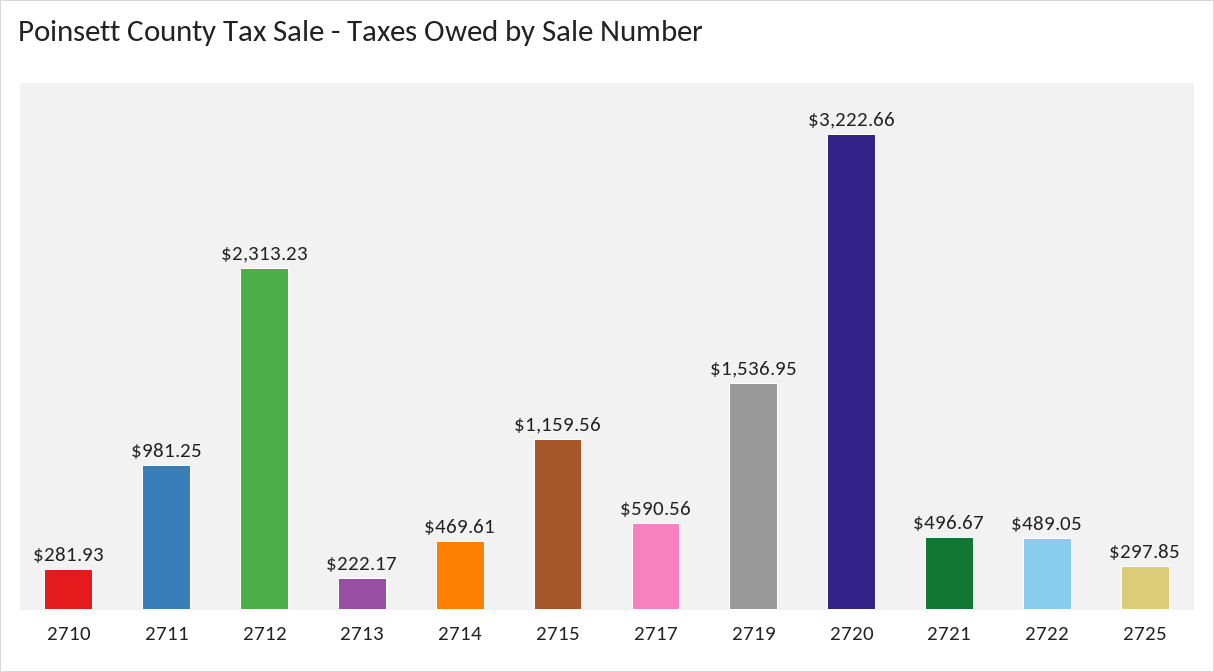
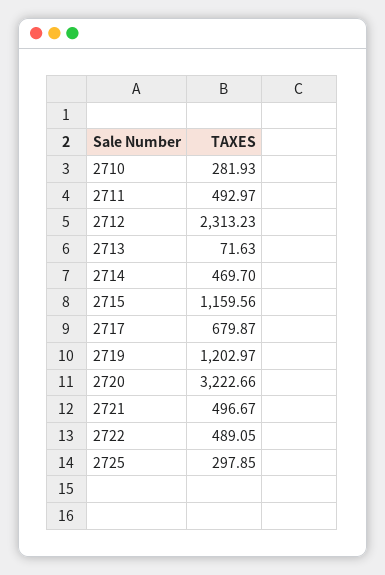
2711: 981.25 -> 492.97
2713: 222.17 -> 71.63
2714: 469.61 -> 469.7
2717: 590.56 -> 679.87
2719: 1536.95 -> 1202.97

